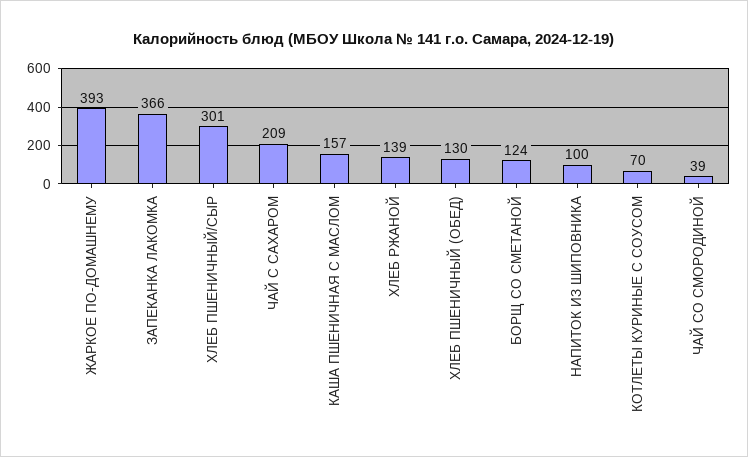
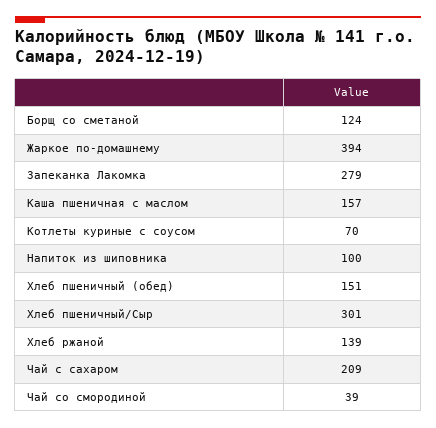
ЖАРКОЕ ПО-ДОМАШНЕМУ: 393 -> 394
ЗАПЕКАНКА ЛАКОМКА: 366 -> 279
ХЛЕБ ПШЕНИЧНЫЙ (ОБЕД): 130 -> 151

